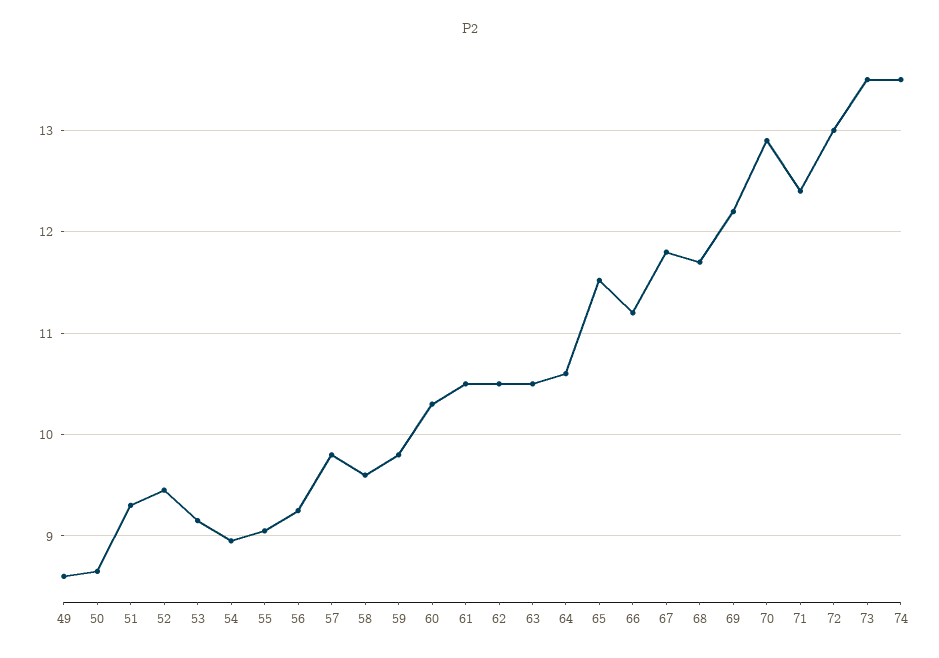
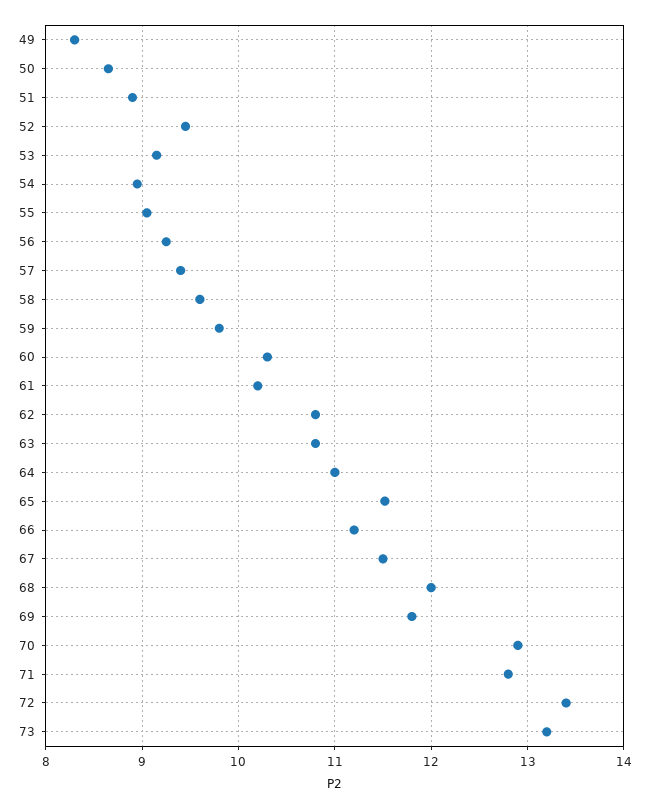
49: 8.6 -> 8.3
51: 9.3 -> 8.9
57: 9.8 -> 9.4
61: 10.5 -> 10.2
62: 10.5 -> 10.8
63: 10.5 -> 10.8
64: 10.6 -> 11
67: 11.8 -> 11.5
68: 11.7 -> 12
69: 12.2 -> 11.8
71: 12.4 -> 12.8
72: 13 -> 13.4
73: 13.5 -> 13.2
74: 13.5 -> none

